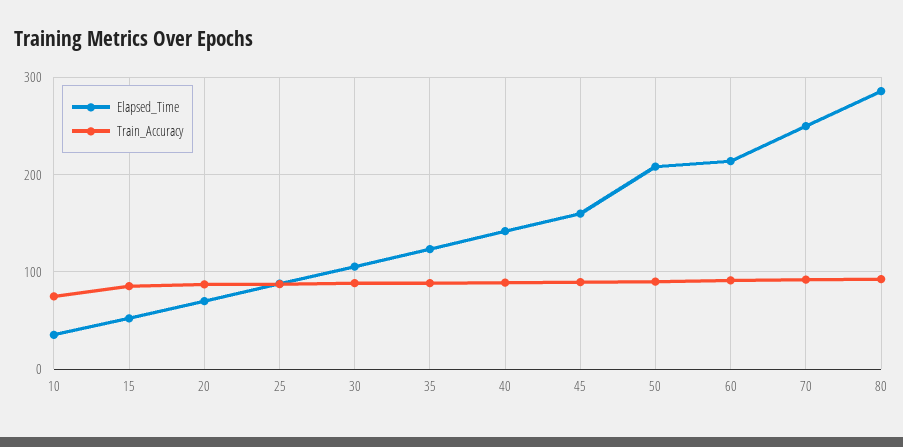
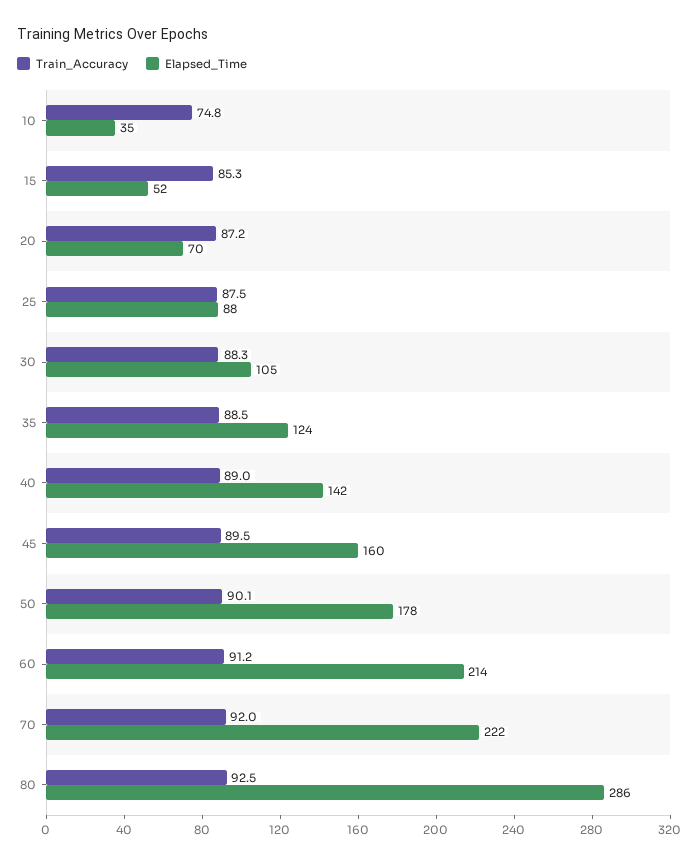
Elapsed_Time, 50: 210 -> 178
Elapsed_Time, 70: 250 -> 222

